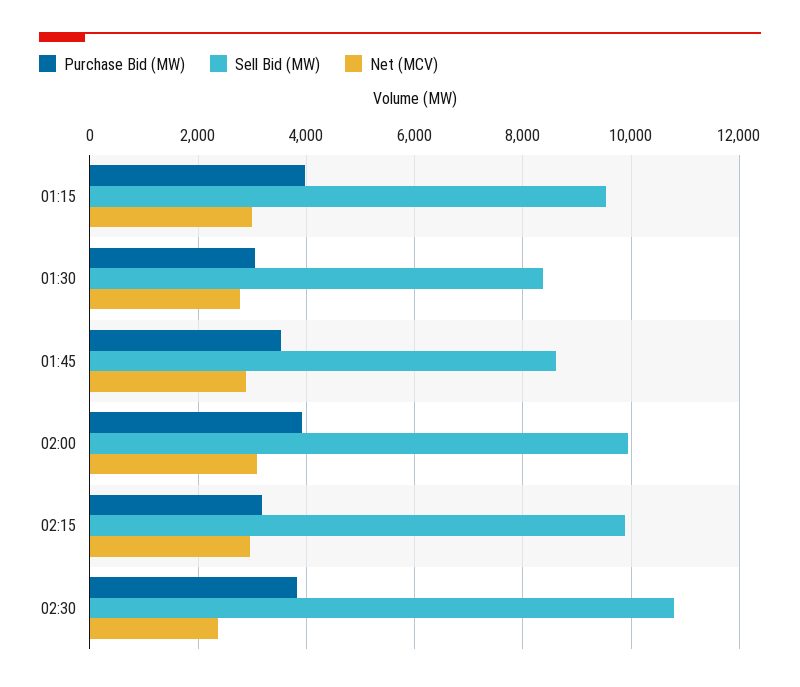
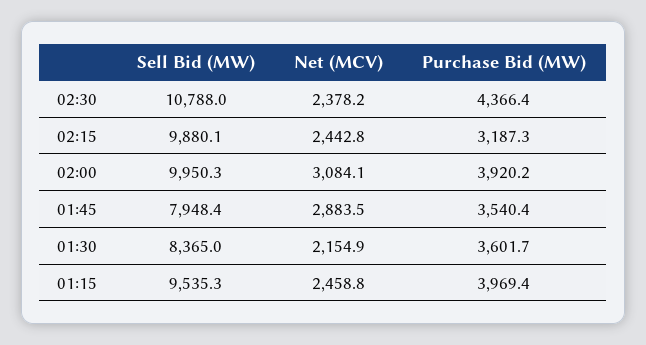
Net (MCV), 01:15: 3000 -> 2458.8
Purchase Bid (MW), 01:30: 3000 -> 3601.7
Net (MCV), 01:30: 2800 -> 2154.9
Sell Bid (MW), 01:45: 8600 -> 7948.4
Net (MCV), 02:15: 3000 -> 2442.8
Purchase Bid (MW), 02:30: 3800 -> 4366.4

